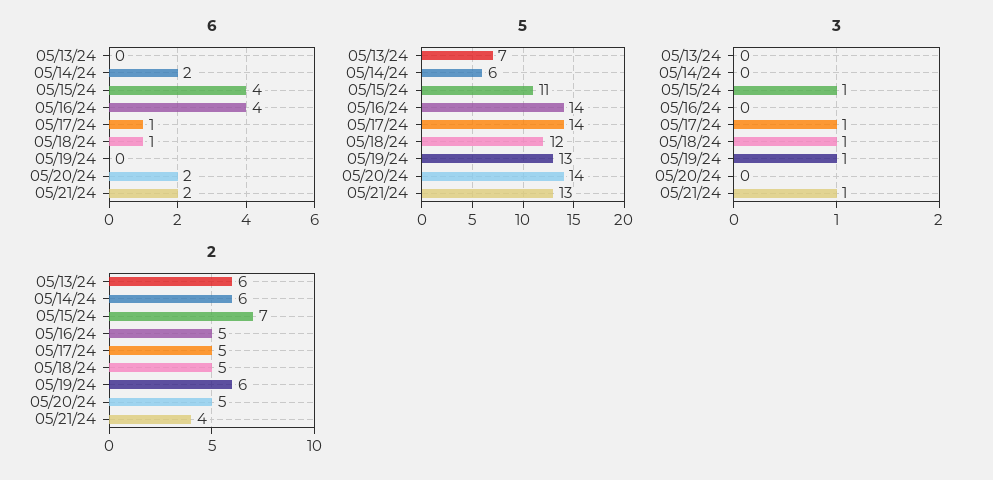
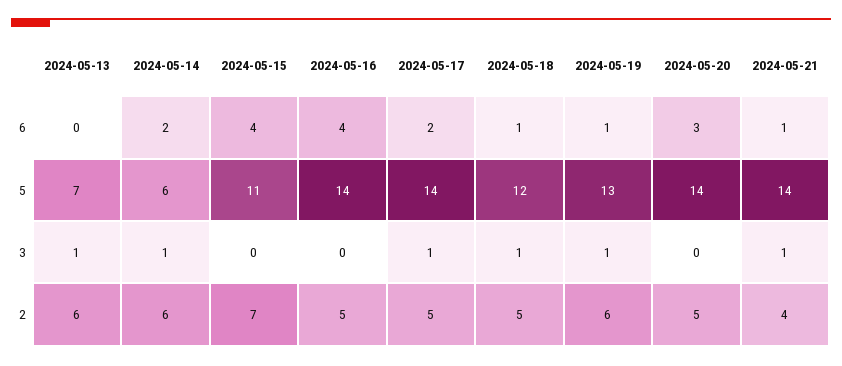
6, 05/17/24: 1 -> 2
6, 05/19/24: 0 -> 1
6, 05/20/24: 2 -> 3
6, 05/21/24: 2 -> 1
5, 05/21/24: 13 -> 14
3, 05/13/24: 0 -> 1
3, 05/14/24: 0 -> 1
3, 05/15/24: 1 -> 0

